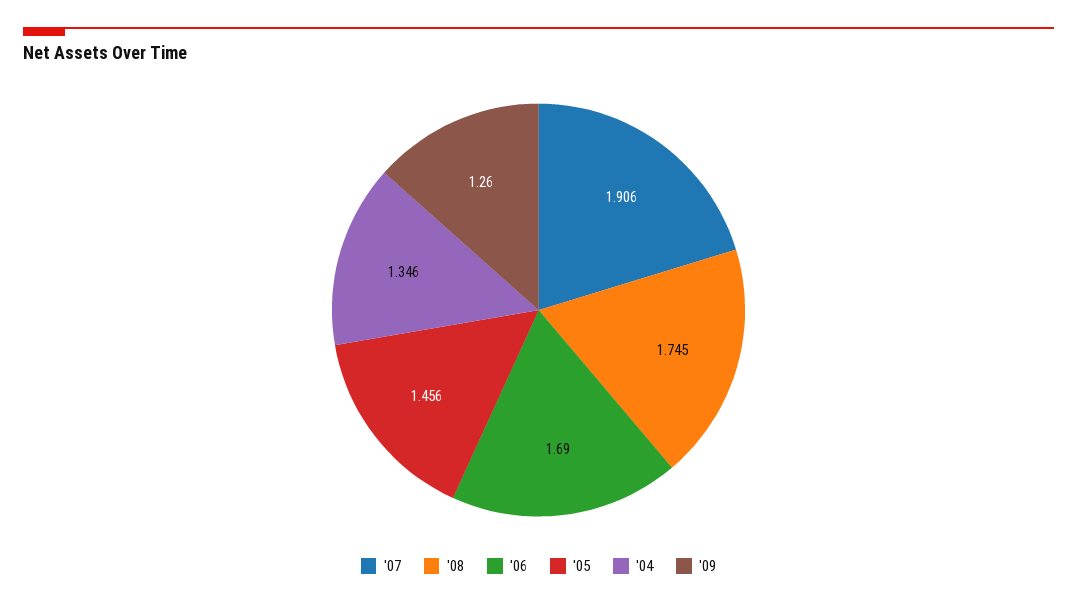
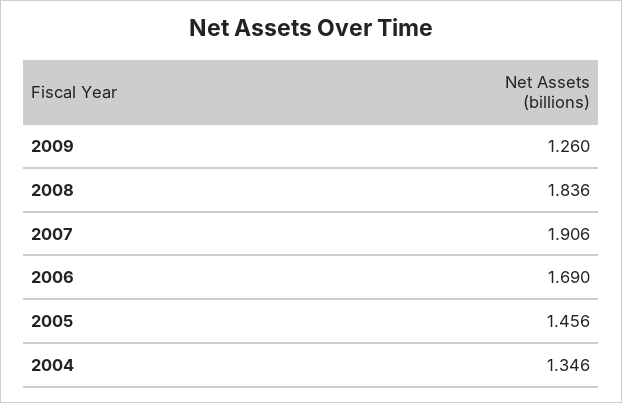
'08: 1.745 -> 1.836

